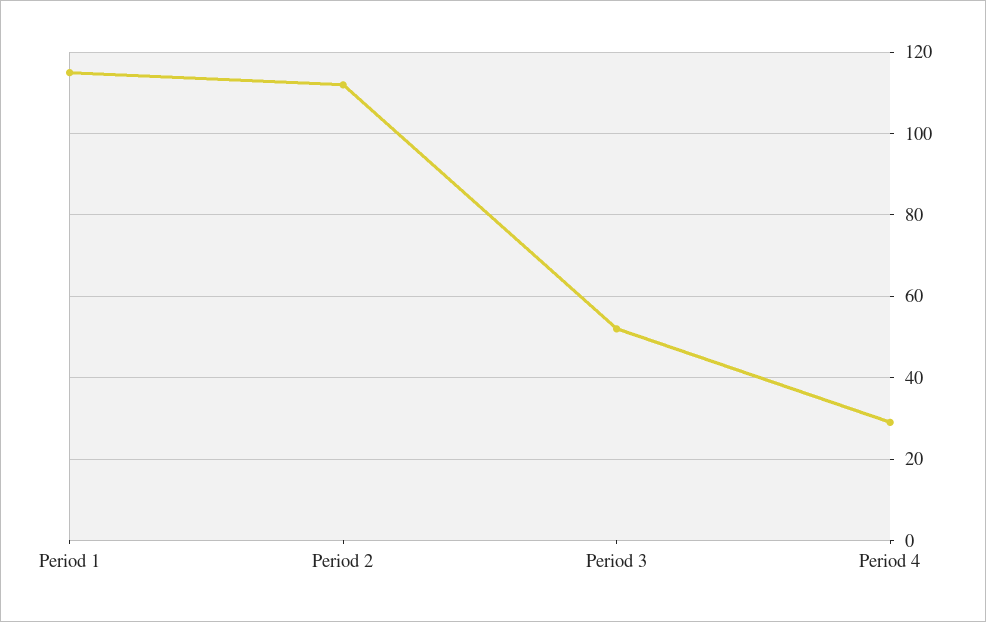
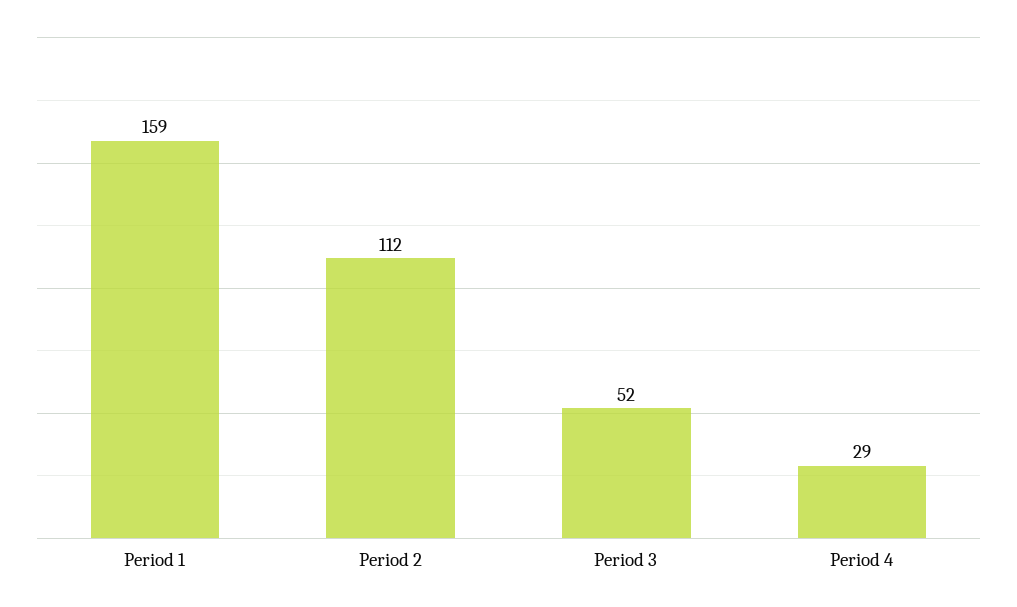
Period 1: 115 -> 159

